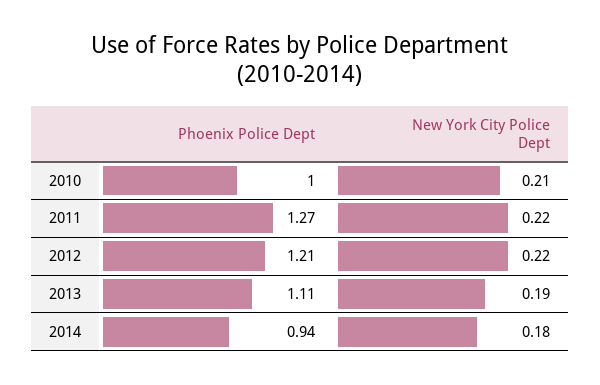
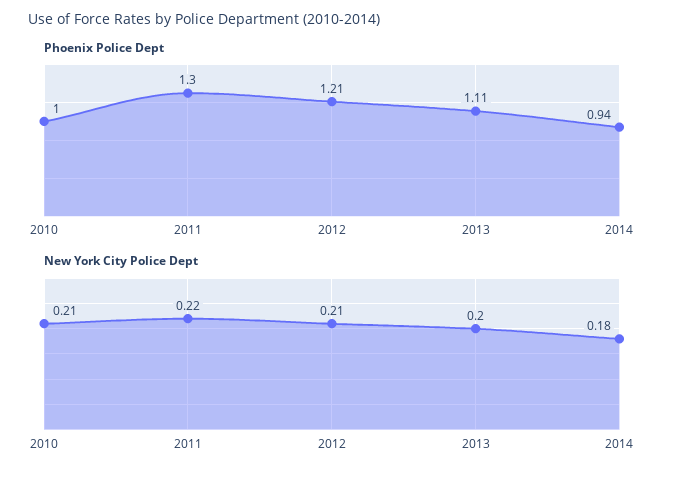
Phoenix Police Dept, 2011: 1.27 -> 1.3
New York City Police Dept, 2012: 0.22 -> 0.21
New York City Police Dept, 2013: 0.19 -> 0.2

